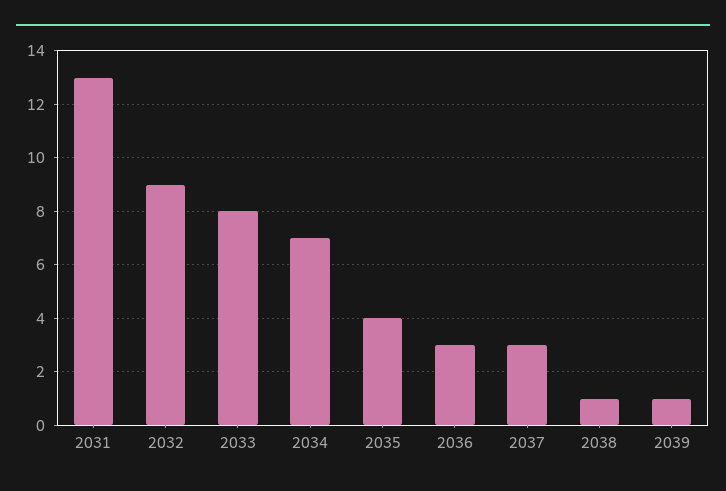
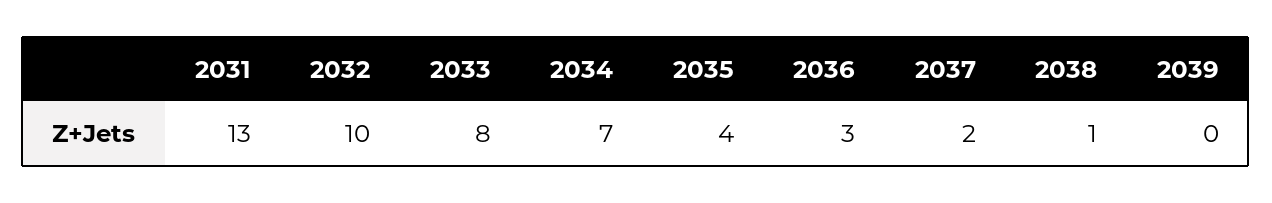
2032: 9 -> 10
2037: 3 -> 2
2039: 1 -> 0

